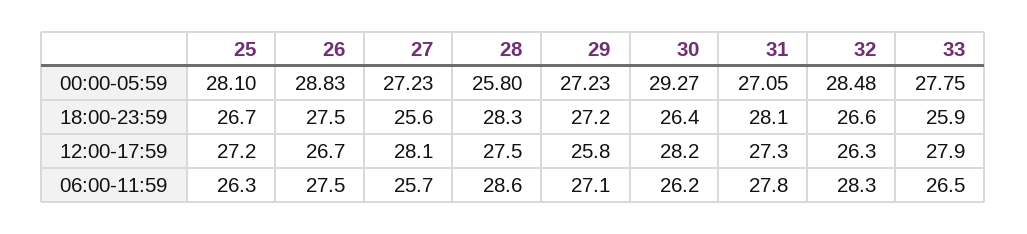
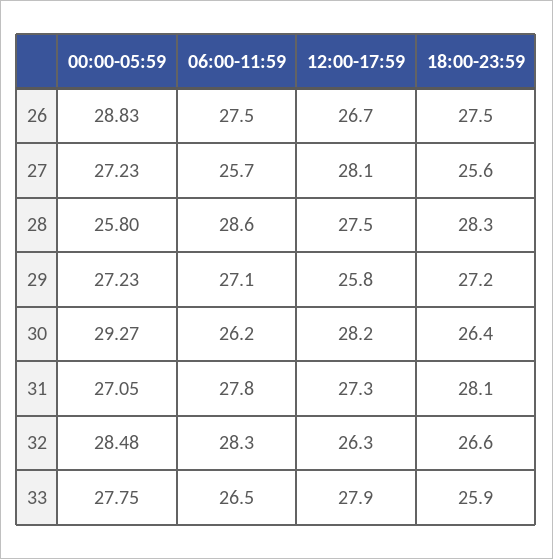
25, 00:00-05:59: 28.1 -> none
25, 18:00-23:59: 26.7 -> none
25, 12:00-17:59: 27.2 -> none
25, 06:00-11:59: 26.3 -> none

